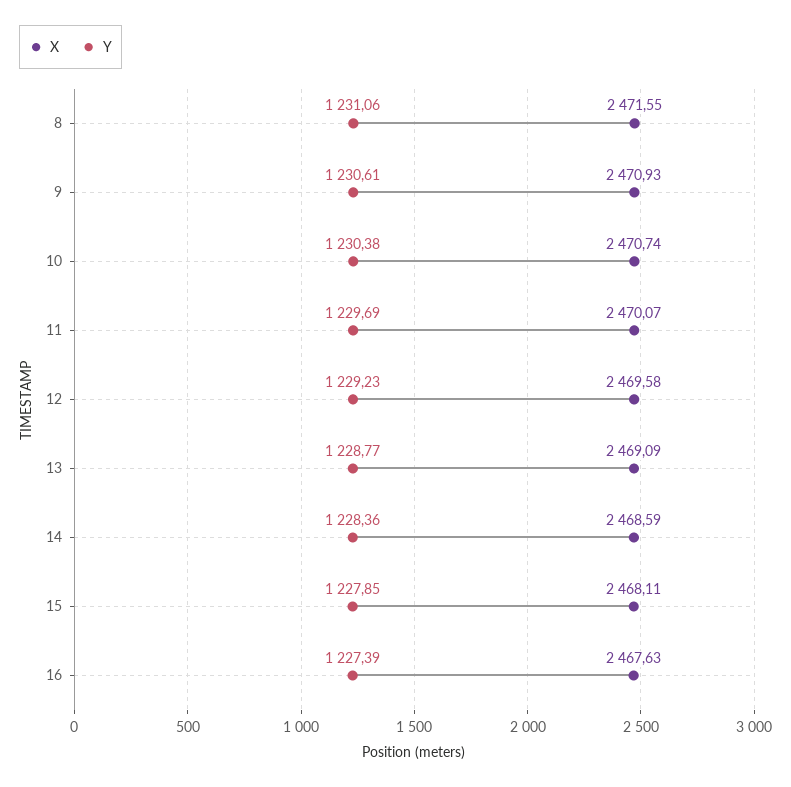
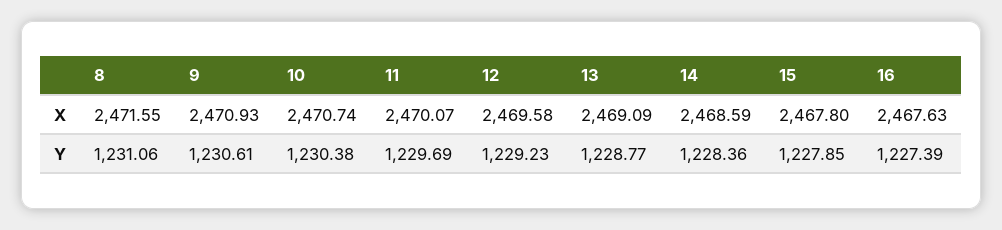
X, 15: 2468.11 -> 2467.8

